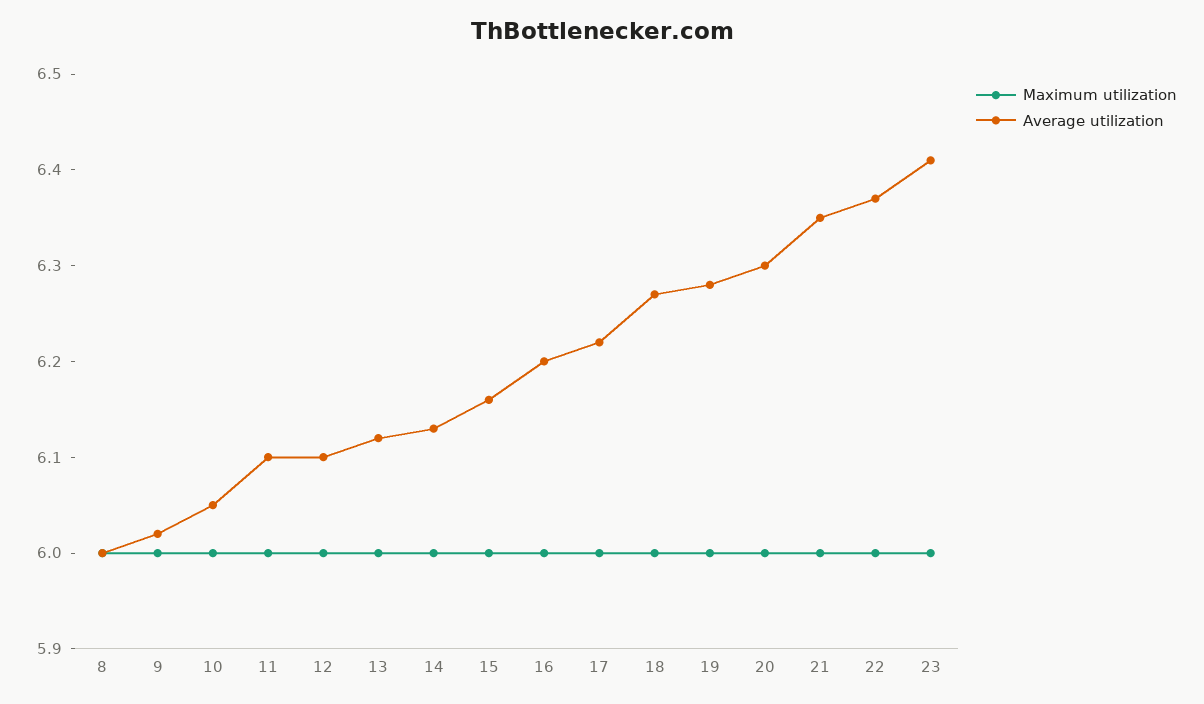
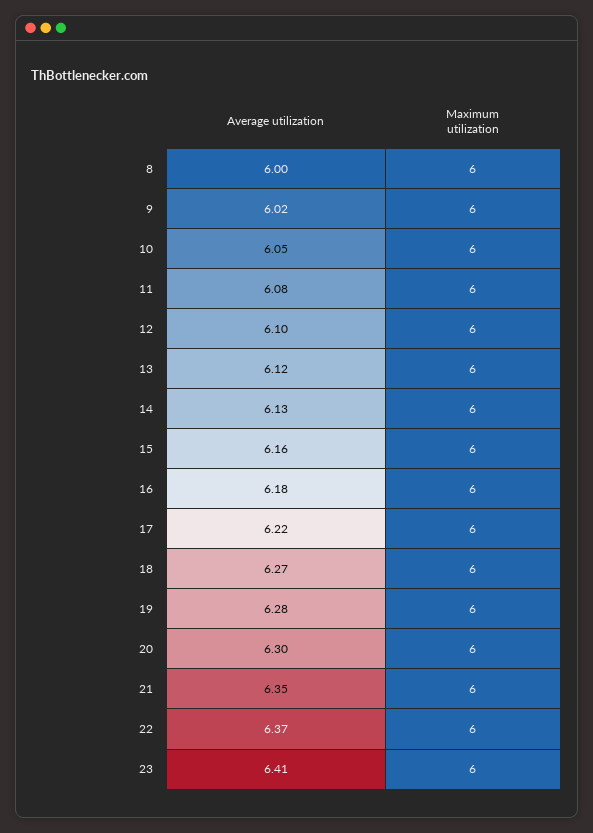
Average utilization, 11: 6.1 -> 6.08
Average utilization, 16: 6.2 -> 6.18

